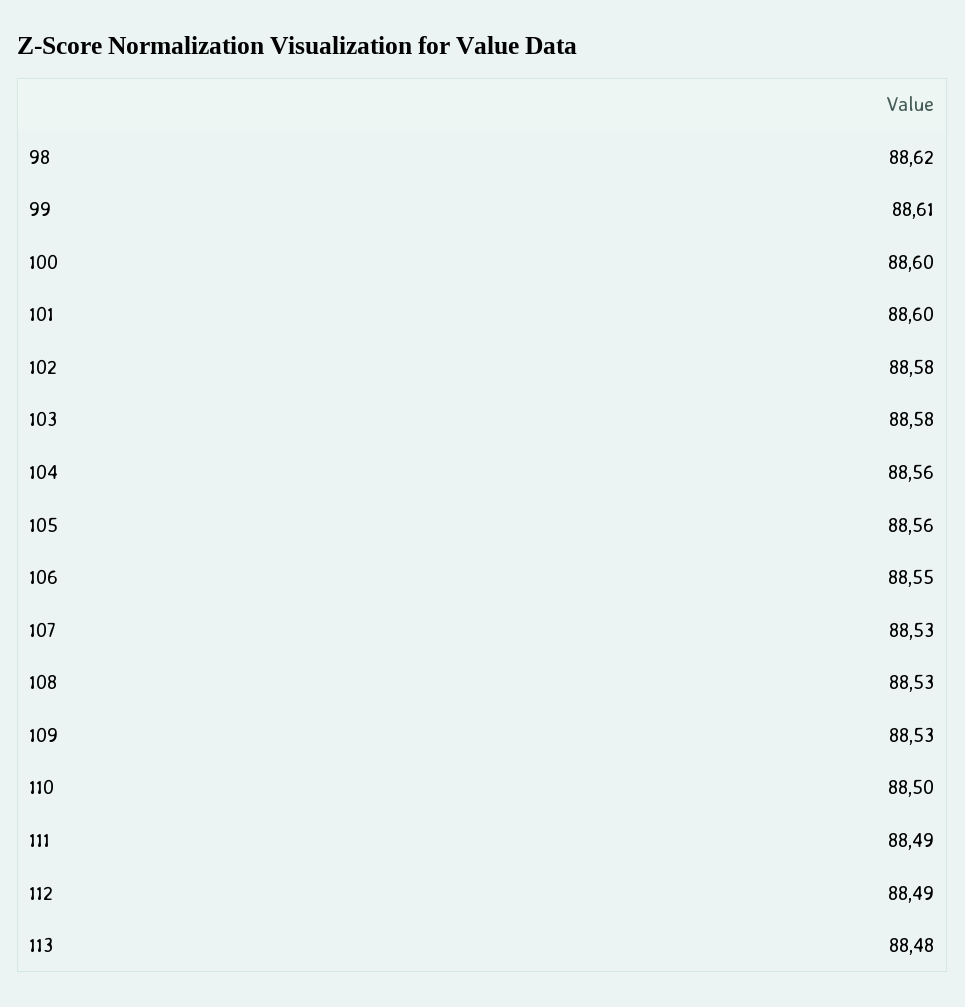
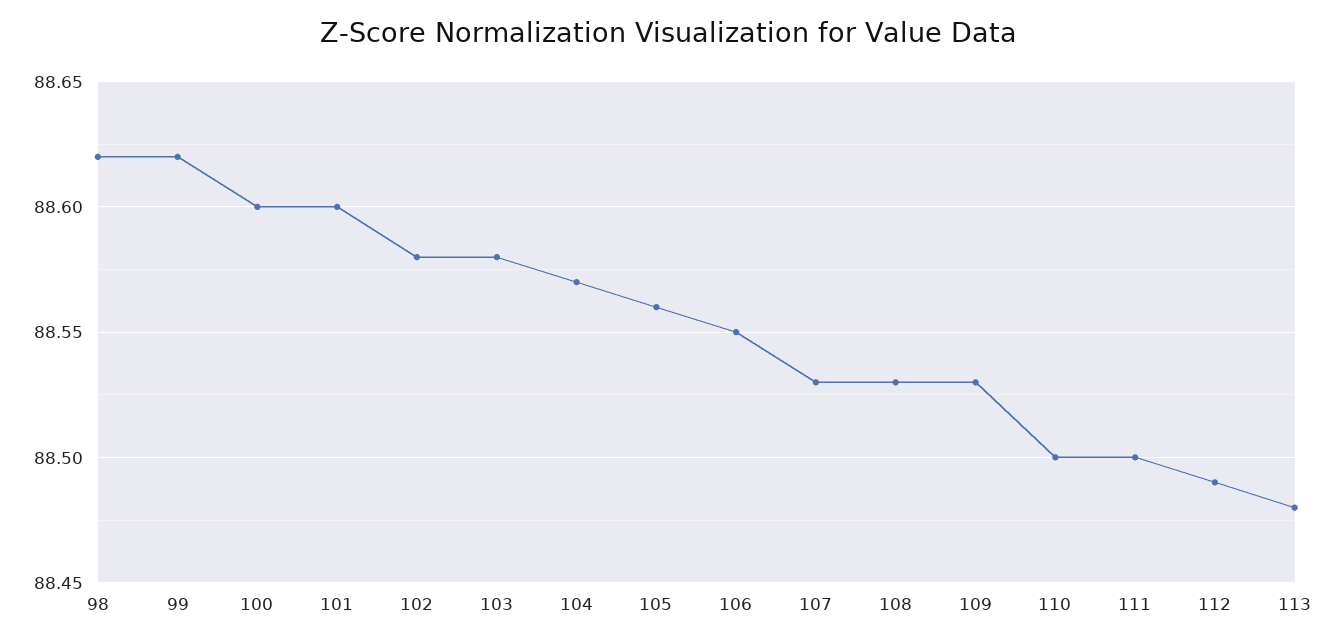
99: 88.61 -> 88.62
104: 88.56 -> 88.57
111: 88.49 -> 88.5

